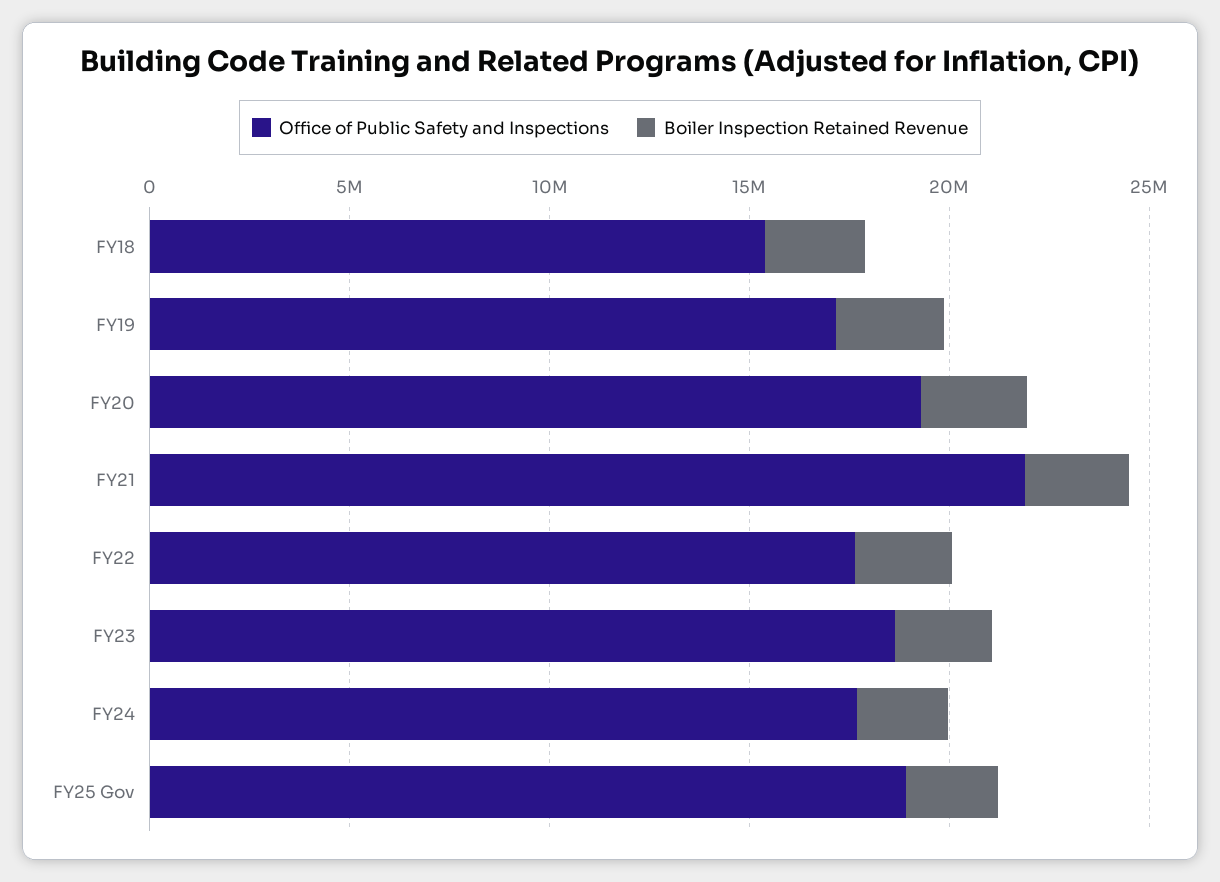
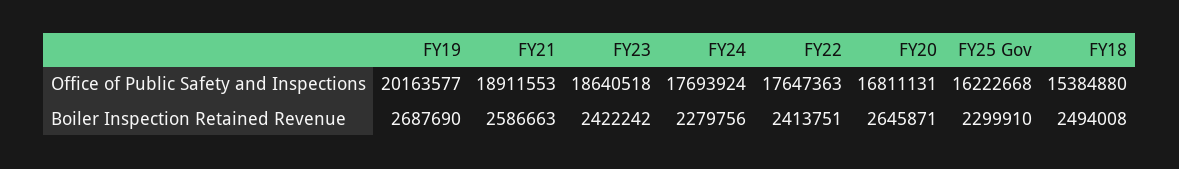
Office of Public Safety and Inspections, FY19: 17000000 -> 20163577
Office of Public Safety and Inspections, FY20: 19000000 -> 16811131
Office of Public Safety and Inspections, FY21: 22000000 -> 18911553
Office of Public Safety and Inspections, FY25 Gov: 19000000 -> 16222668

